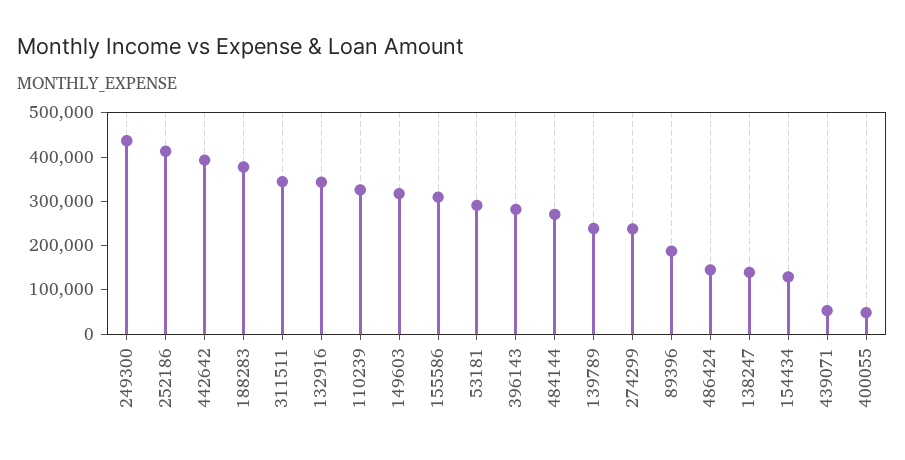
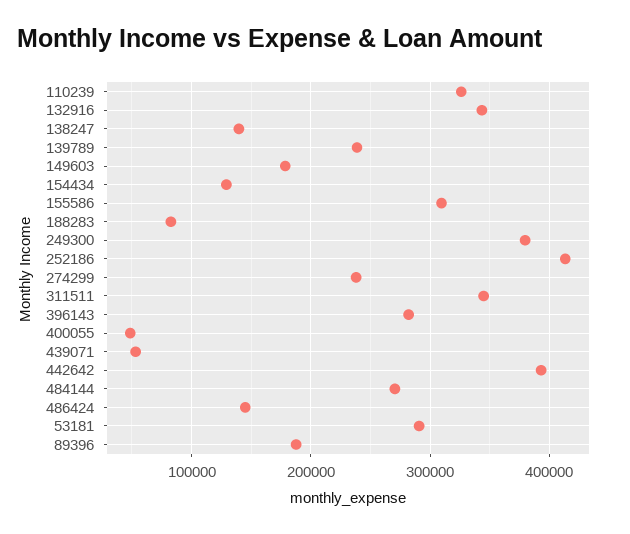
249300: 440000 -> 380000
188283: 380000 -> 80000
149603: 320000 -> 180000

